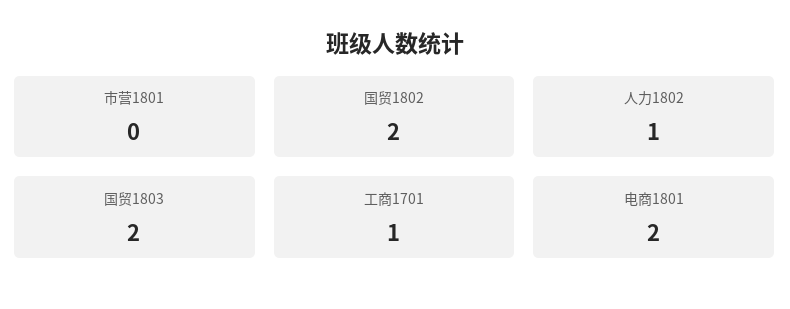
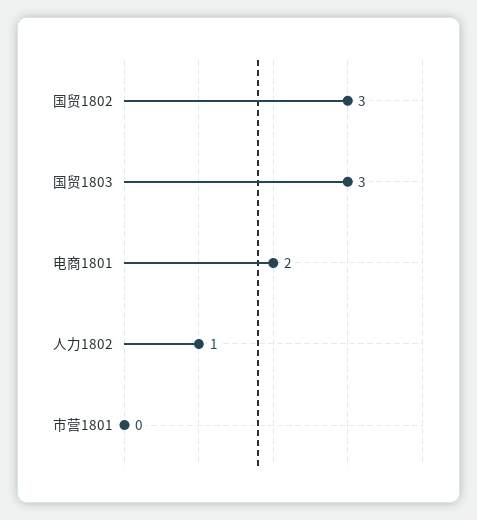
国贸1802: 2 -> 3
国贸1803: 2 -> 3
工商1701: 1 -> none

